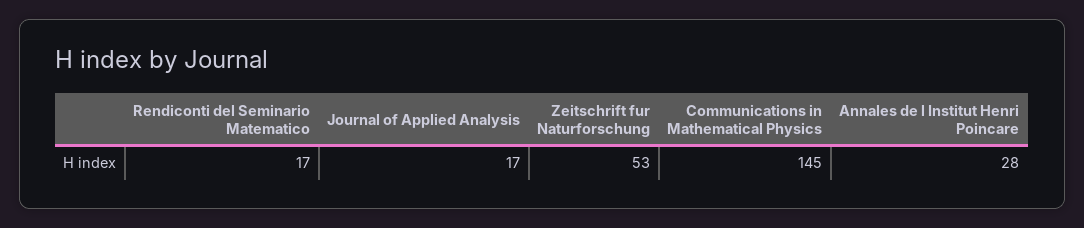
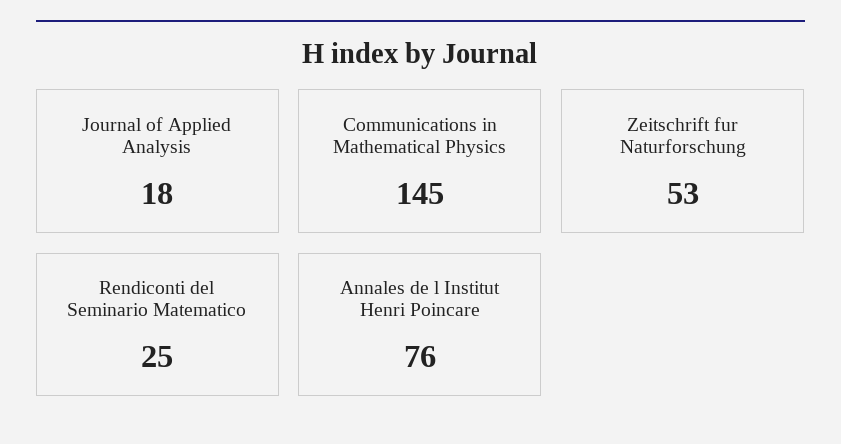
Rendiconti del Seminario Matematico: 17 -> 25
Journal of Applied Analysis: 17 -> 18
Annales de l Institut Henri Poincare: 28 -> 76

